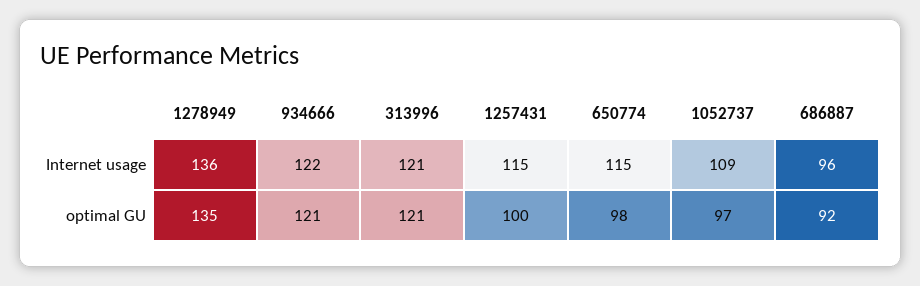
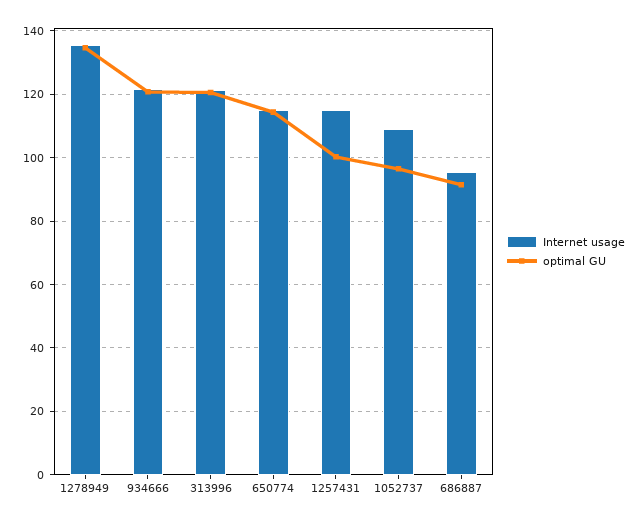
optimal GU, 650774: 98 -> 114

